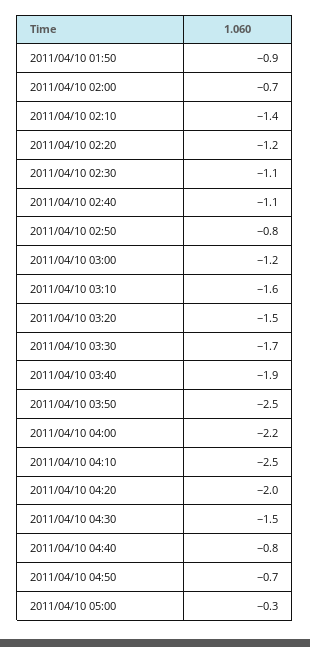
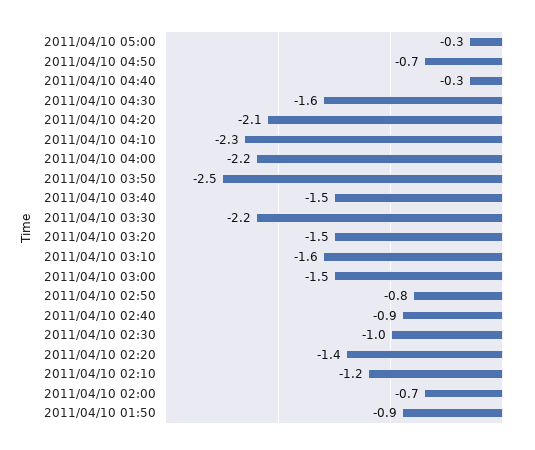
2011/04/10 02:10: -1.4 -> -1.2
2011/04/10 02:20: -1.2 -> -1.4
2011/04/10 02:30: -1.1 -> -1
2011/04/10 02:40: -1.1 -> -0.9
2011/04/10 03:00: -1.2 -> -1.5
2011/04/10 03:30: -1.7 -> -2.2
2011/04/10 03:40: -1.9 -> -1.5
2011/04/10 04:10: -2.5 -> -2.3
2011/04/10 04:20: -2 -> -2.1
2011/04/10 04:30: -1.5 -> -1.6
2011/04/10 04:40: -0.8 -> -0.3

